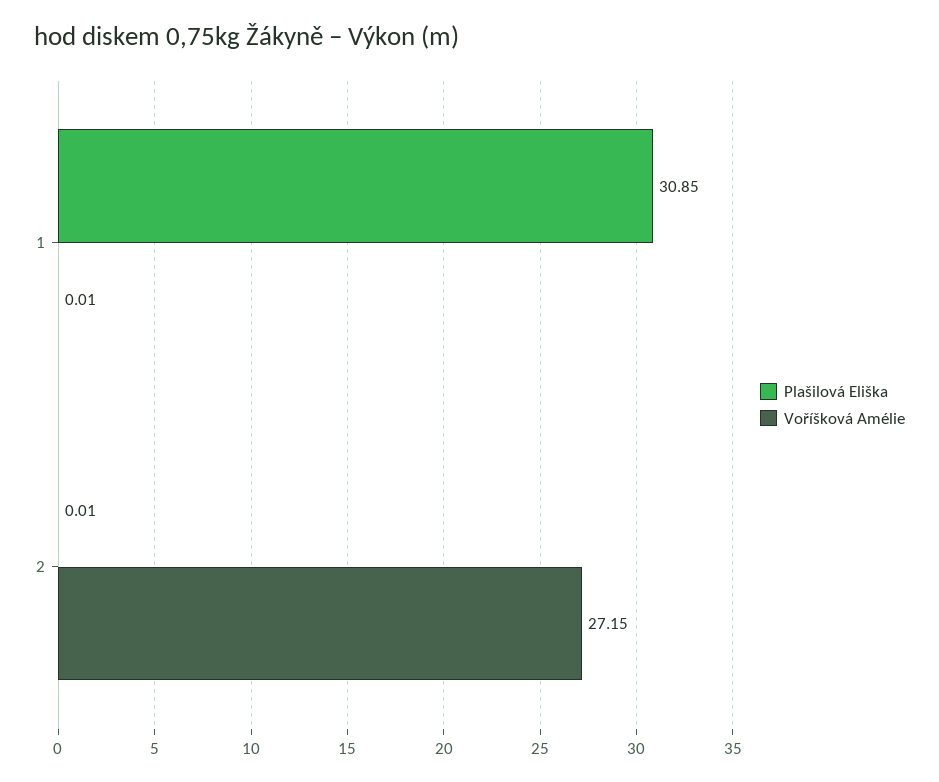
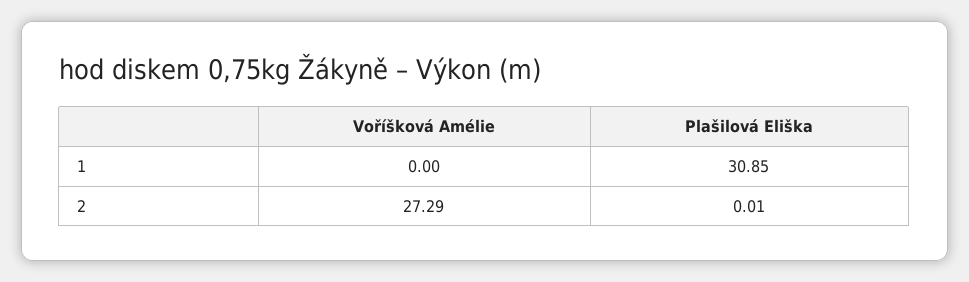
Voříšková Amélie, 1: 0.01 -> 0
Voříšková Amélie, 2: 27.15 -> 27.29

